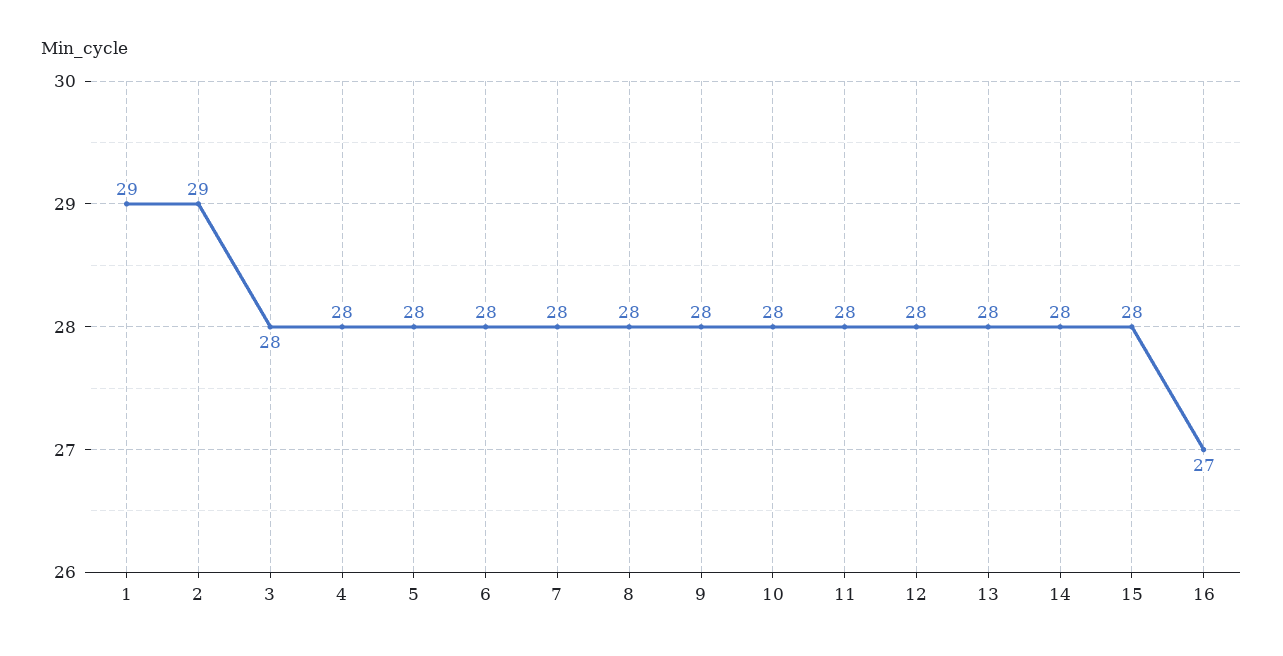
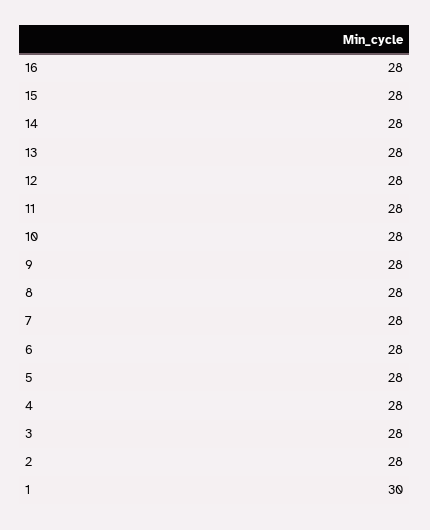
1: 29 -> 30
2: 29 -> 28
16: 27 -> 28

